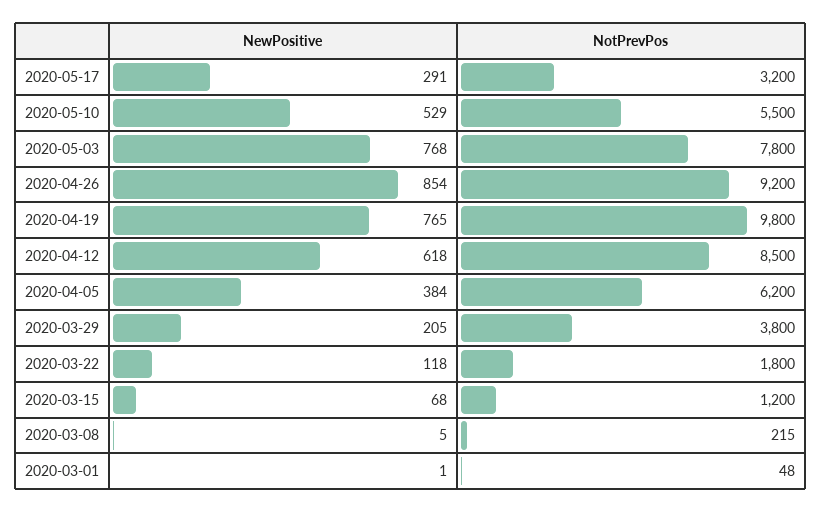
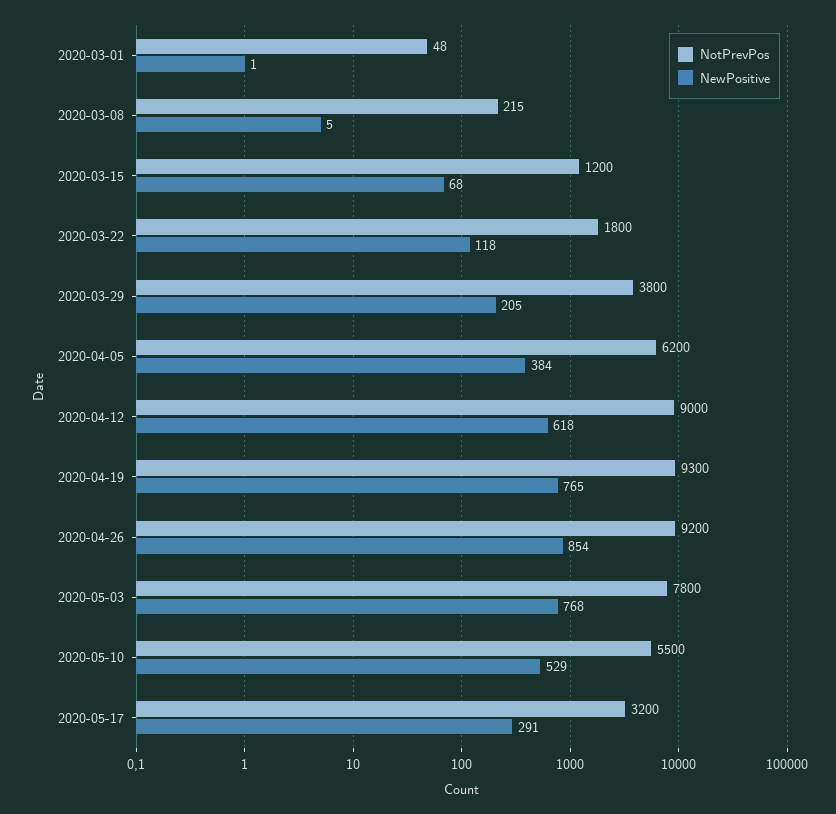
NotPrevPos, 2020-04-19: 9800 -> 9300
NotPrevPos, 2020-04-12: 8500 -> 9000

